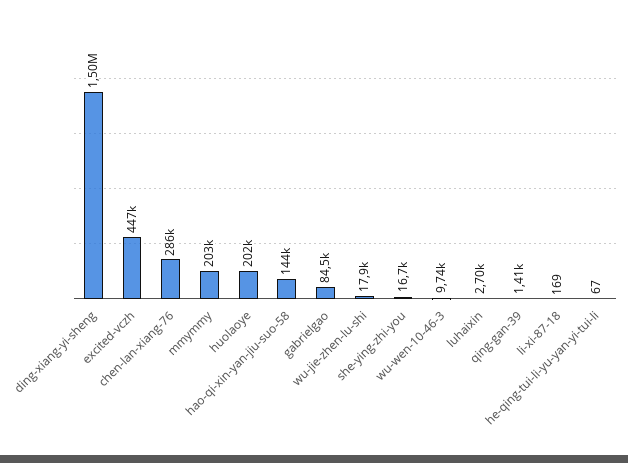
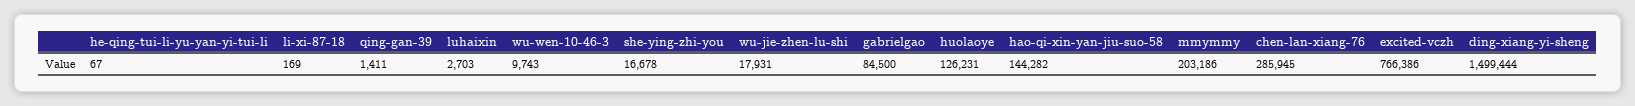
excited-vczh: 447000 -> 766386
huolaoye: 202000 -> 126231

